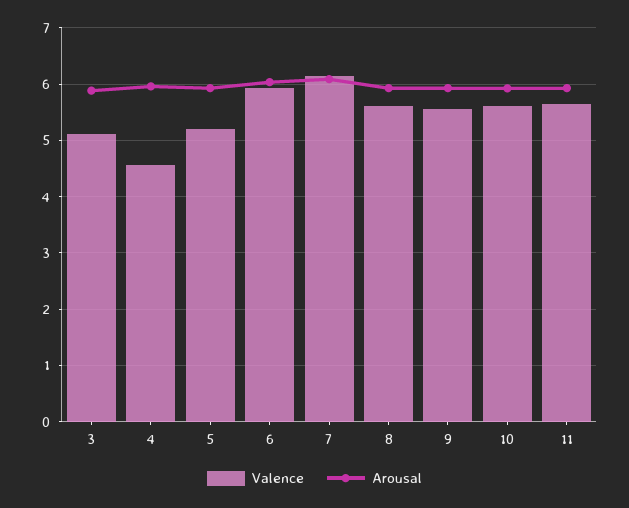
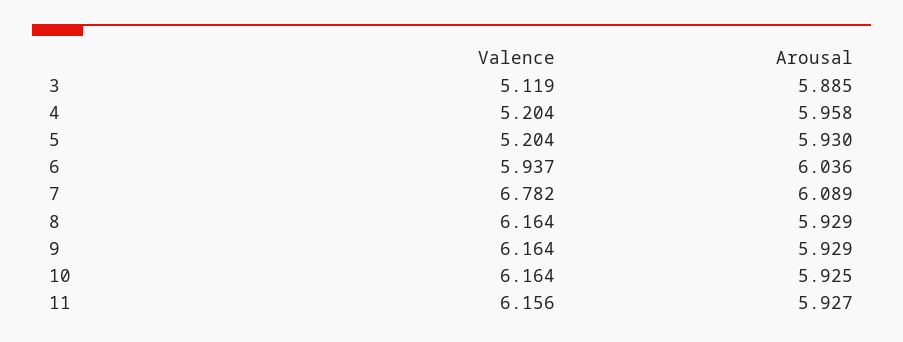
Valence, 4: 4.6 -> 5.204
Valence, 7: 6.2 -> 6.782
Valence, 8: 5.6 -> 6.164
Valence, 9: 5.6 -> 6.164
Valence, 10: 5.6 -> 6.164
Valence, 11: 5.6 -> 6.156

